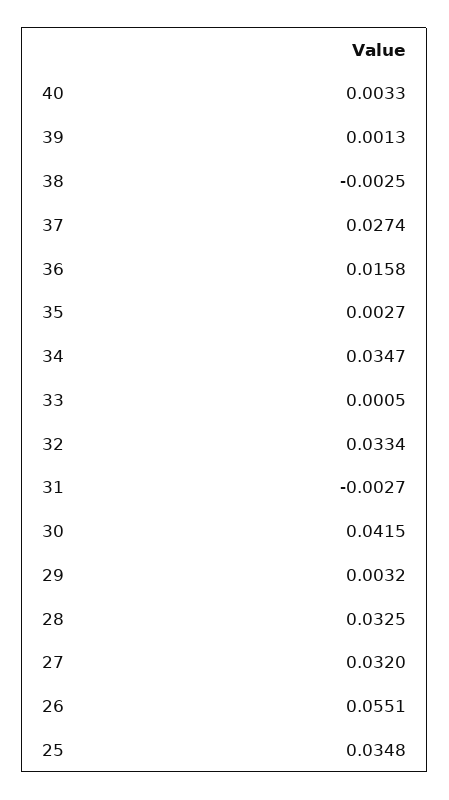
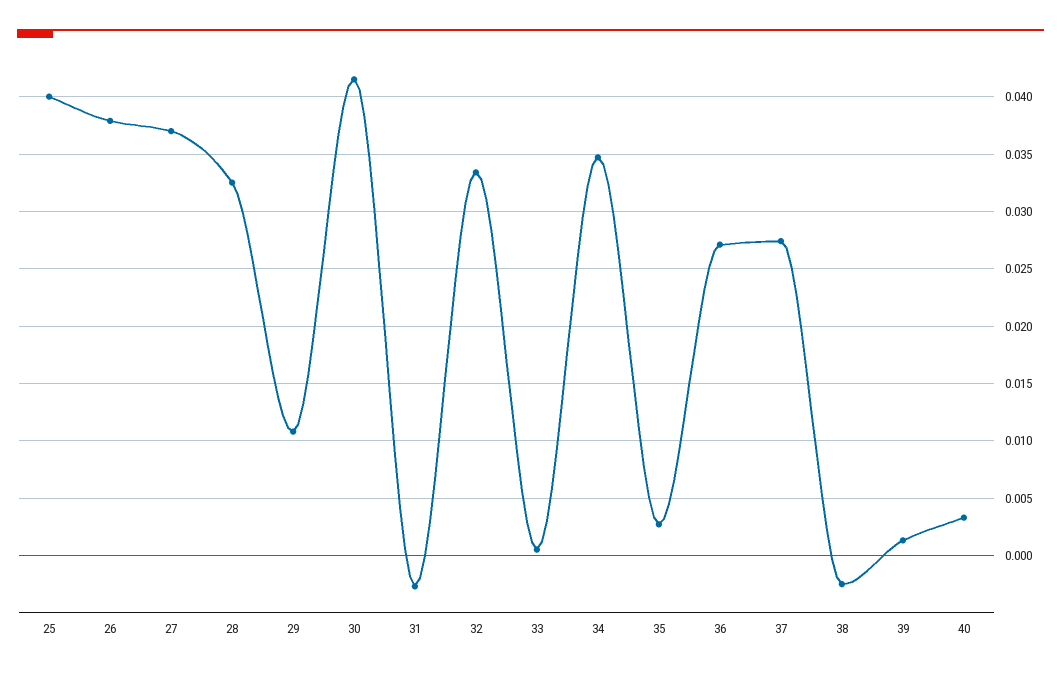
36: 0.0158 -> 0.027
29: 0.0032 -> 0.011
27: 0.032 -> 0.037
26: 0.0551 -> 0.038
25: 0.0348 -> 0.04

